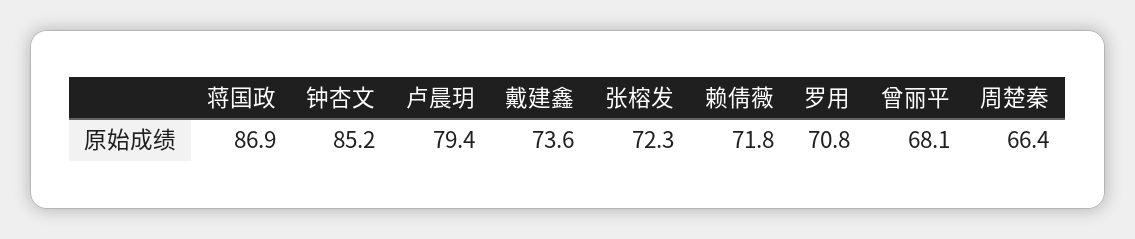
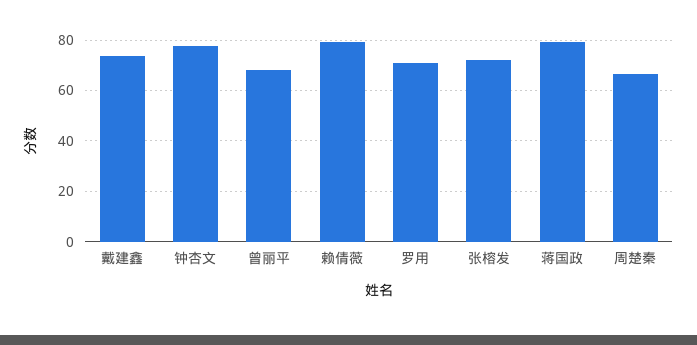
蒋国政: 86.9 -> 80
钟杏文: 85.2 -> 77.5
卢晨玥: 79.4 -> none
赖倩薇: 71.8 -> 80

